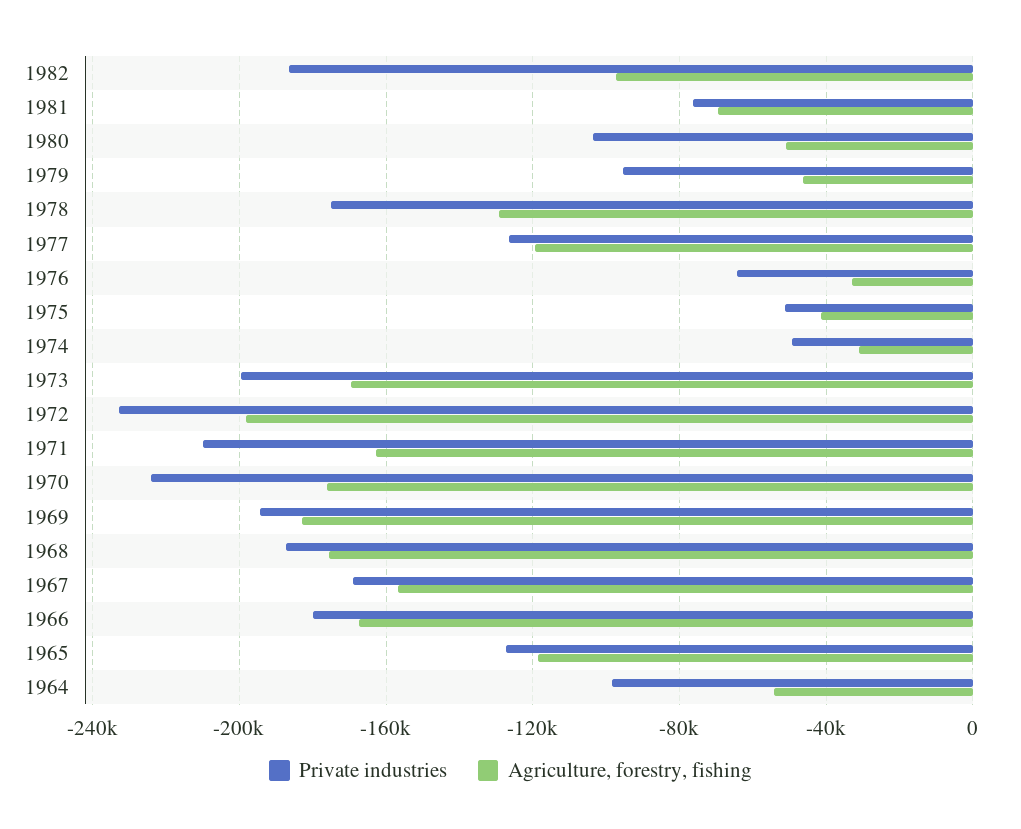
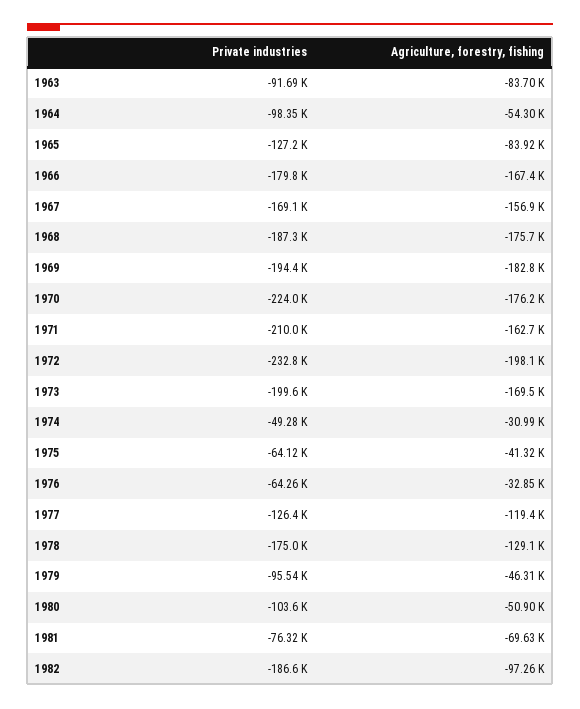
Private industries, 1975: -50000 -> -64120
Agriculture, forestry, fishing, 1965: -120000 -> -83920
Private industries, 1963: none -> -91690
Agriculture, forestry, fishing, 1963: none -> -83700

